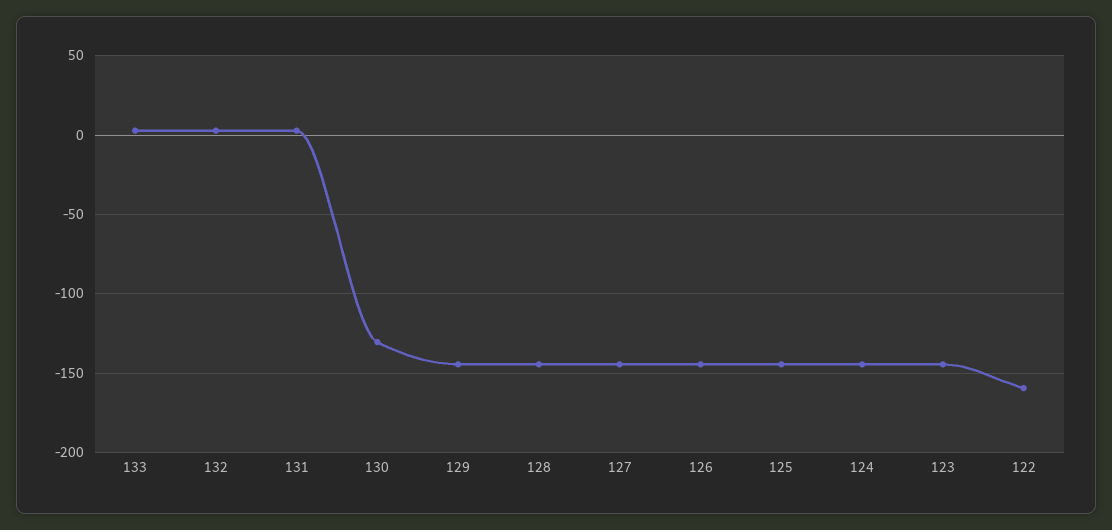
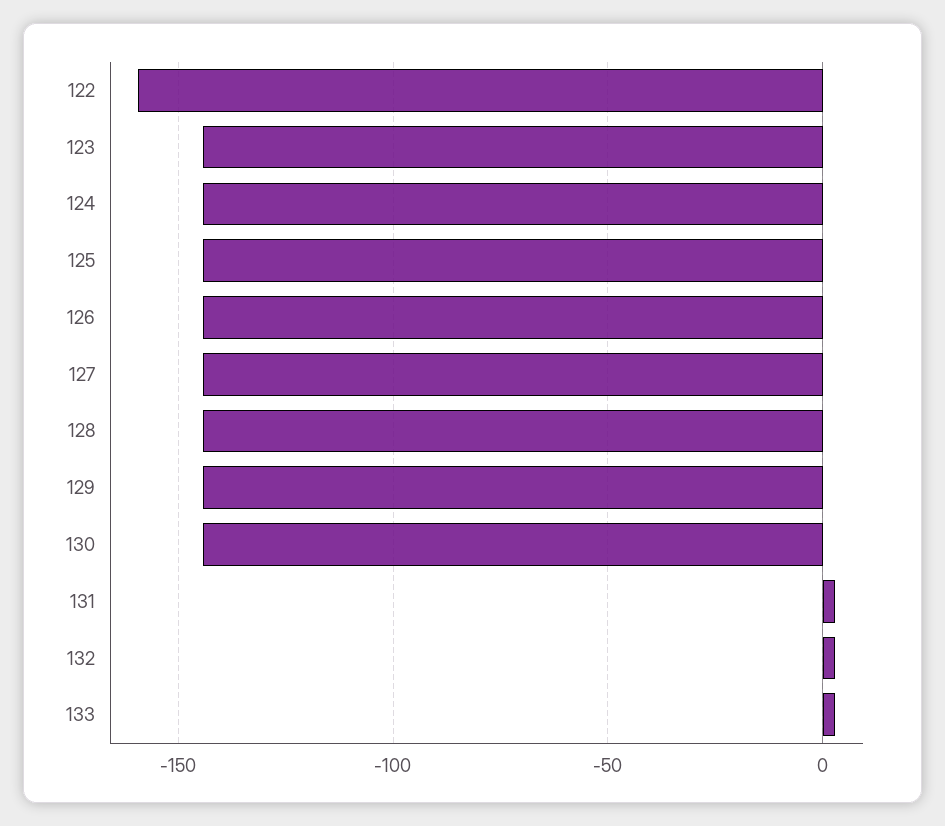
130: -130 -> -145

